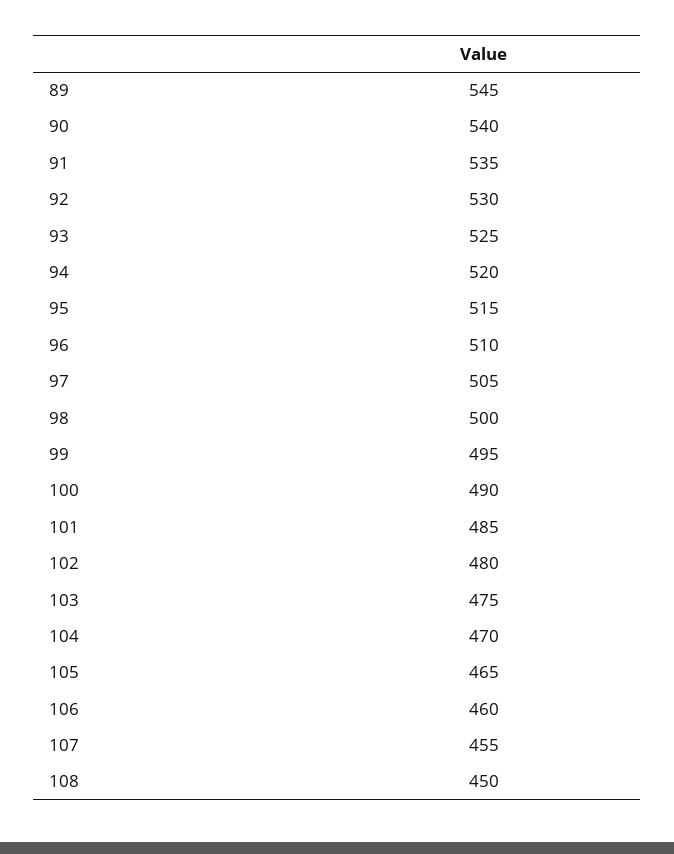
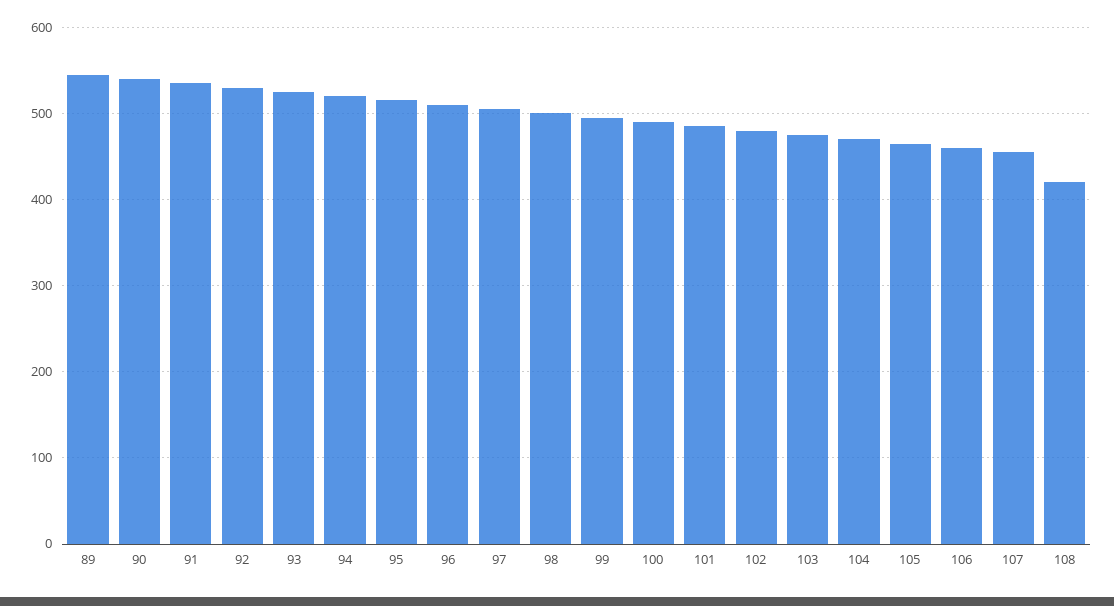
108: 450 -> 420

